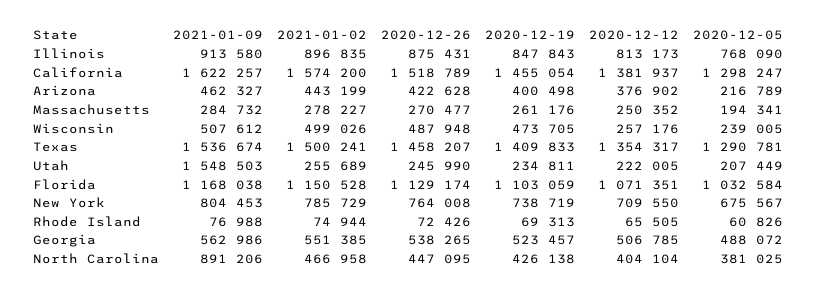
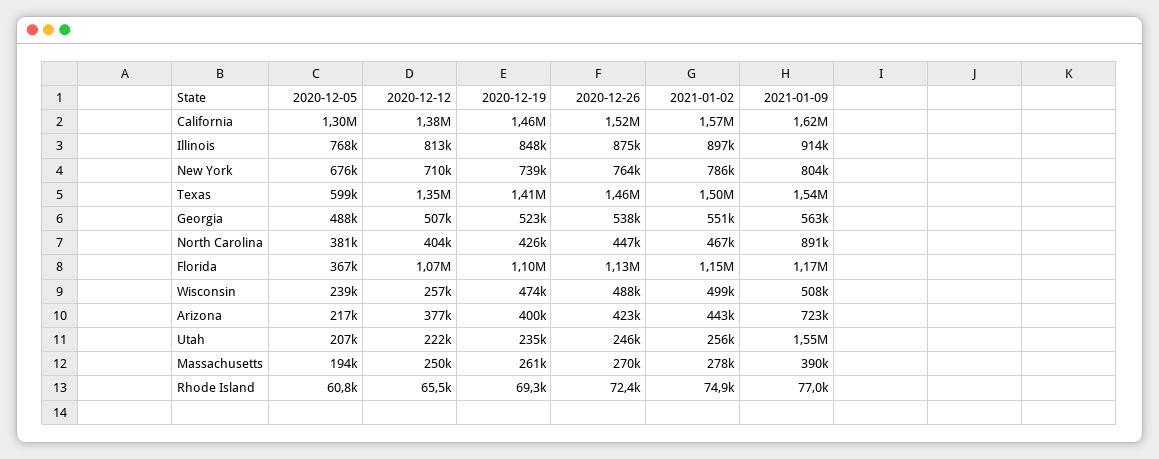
2021-01-09, Arizona: 462327 -> 723000
2021-01-09, Massachusetts: 284732 -> 390000
2020-12-05, Texas: 1290781 -> 599000
2020-12-05, Florida: 1032584 -> 367000

